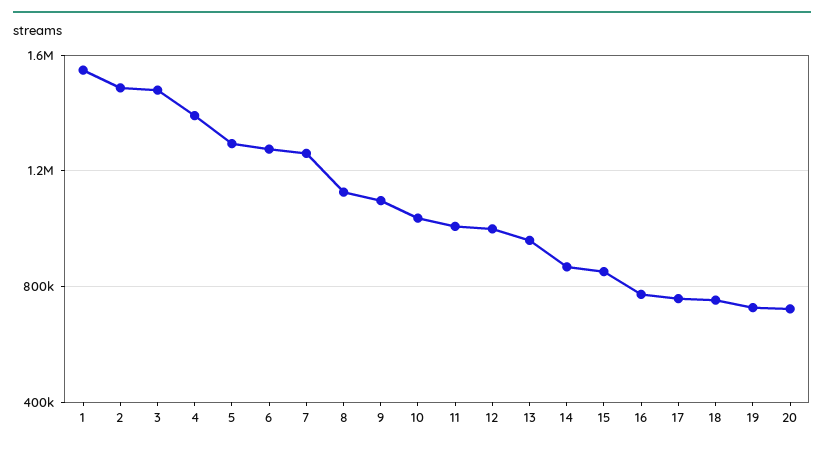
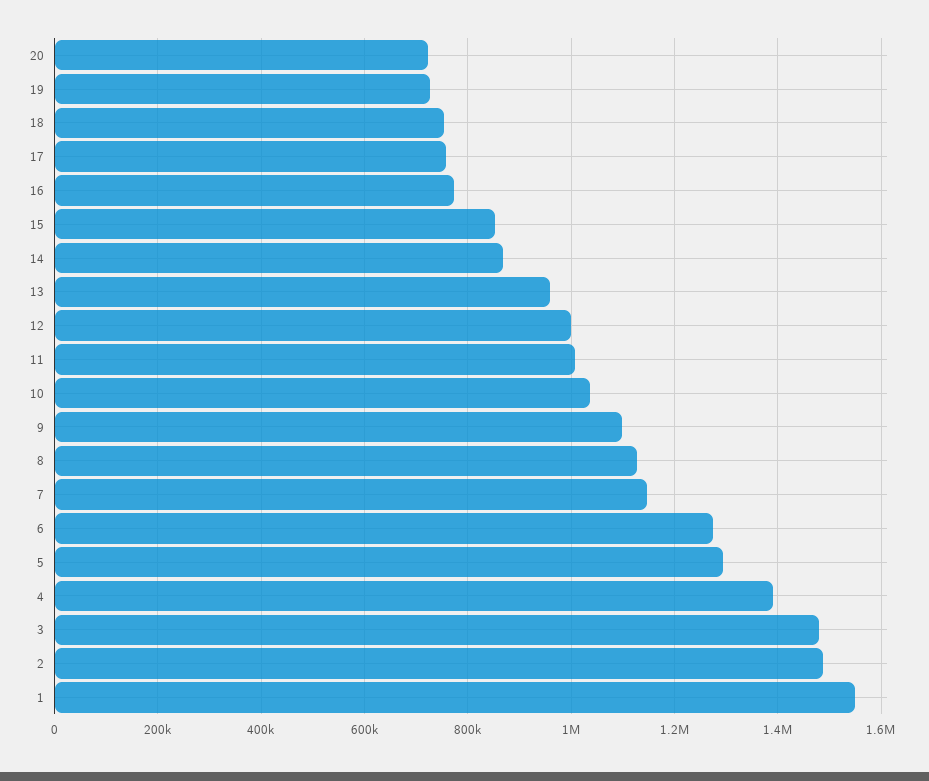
7: 1250000 -> 1140000

